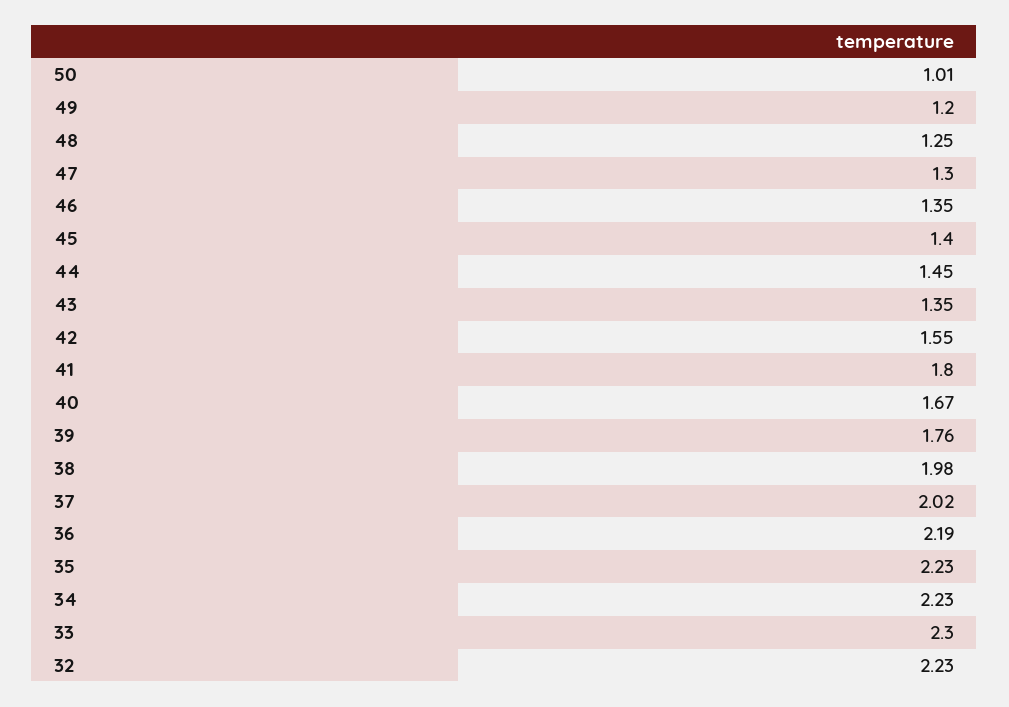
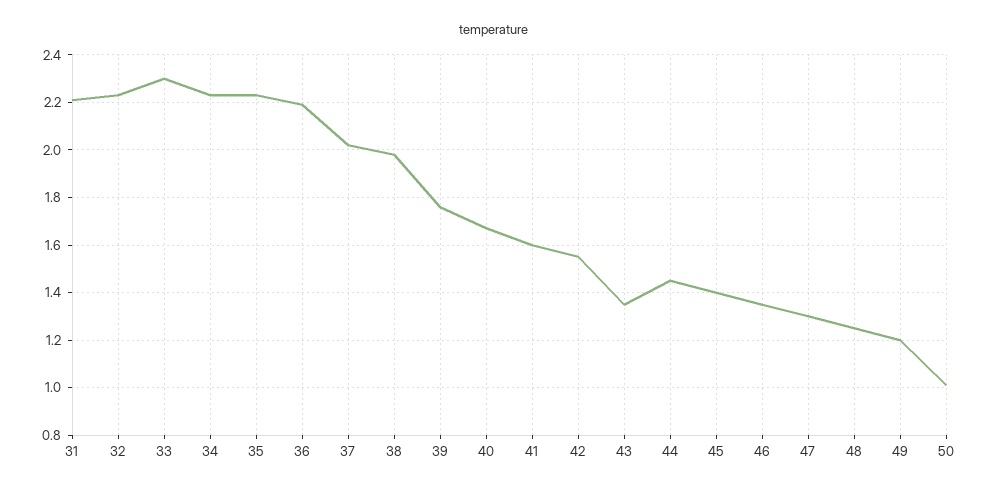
41: 1.8 -> 1.6
31: none -> 2.2

